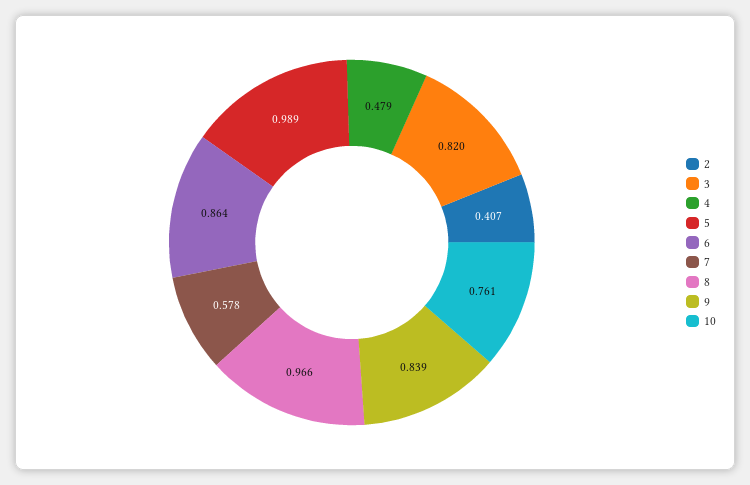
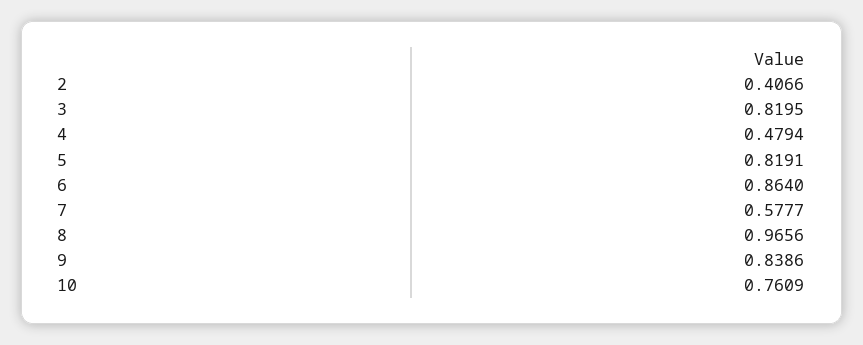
5: 0.989 -> 0.8191

